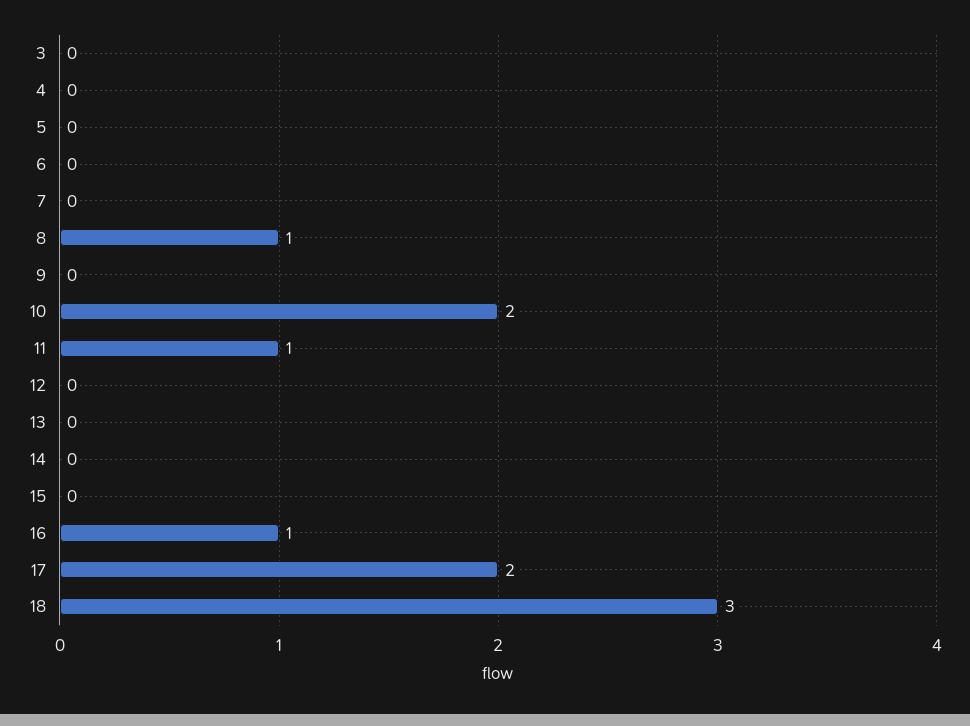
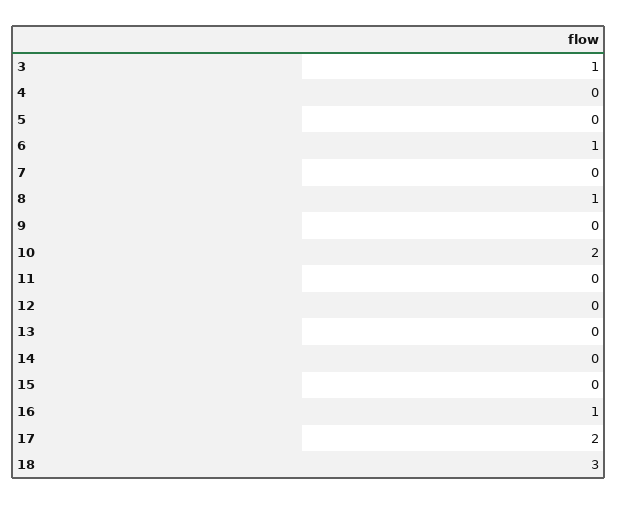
3: 0 -> 1
6: 0 -> 1
11: 1 -> 0

